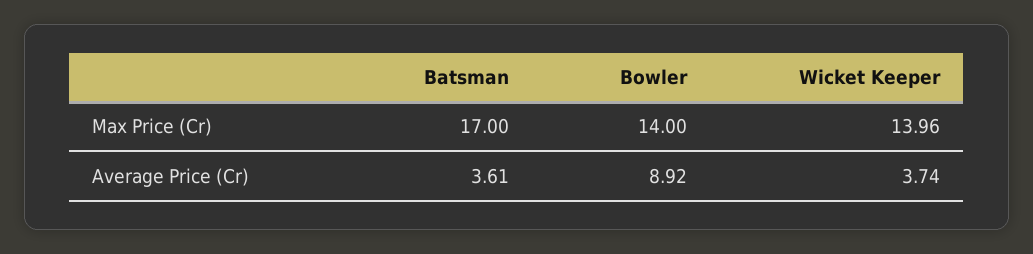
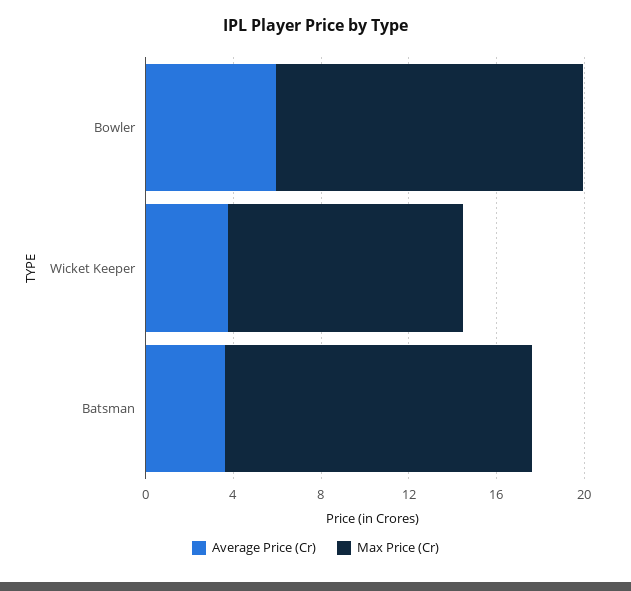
Max Price (Cr), Batsman: 17 -> 14
Max Price (Cr), Wicket Keeper: 13.96 -> 11
Average Price (Cr), Bowler: 8.92 -> 6

